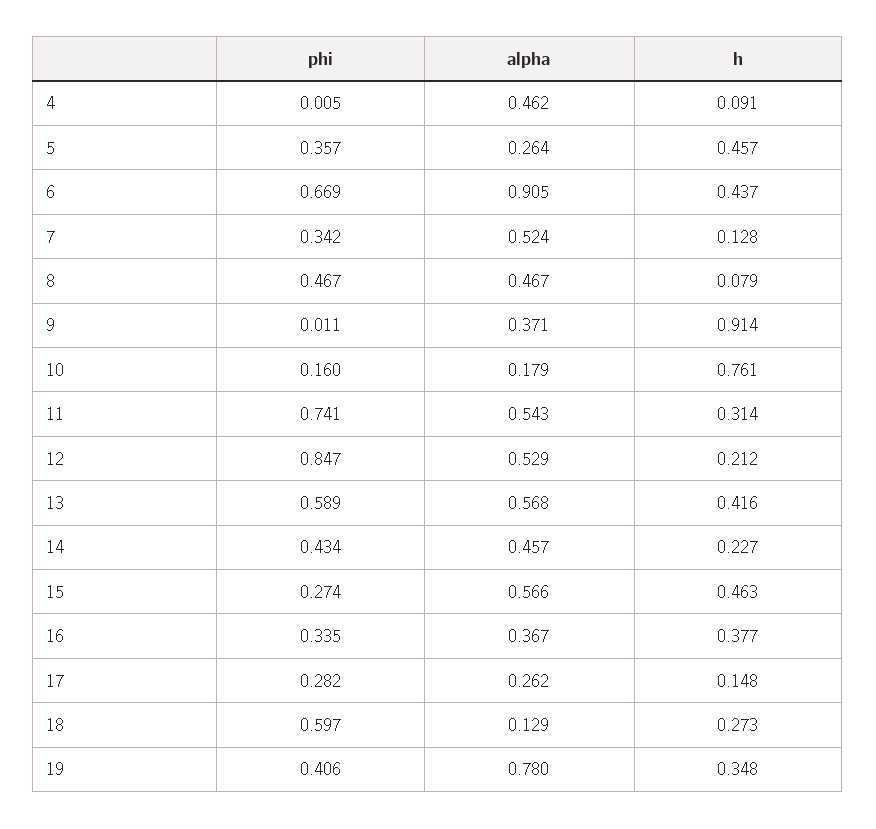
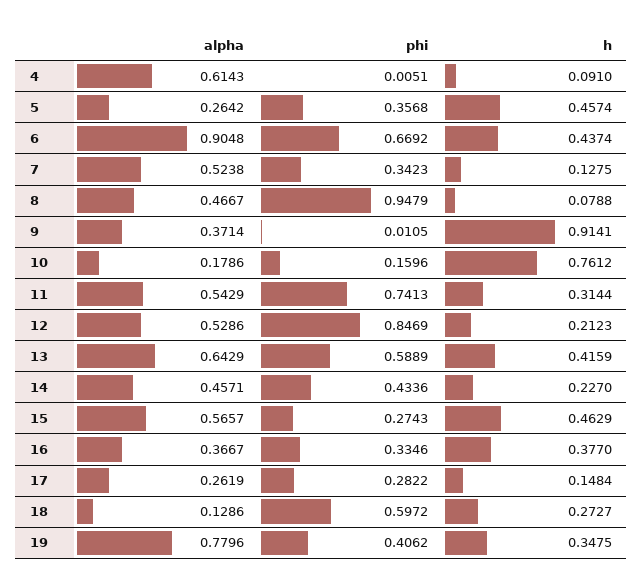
alpha, 4: 0.462 -> 0.6143
phi, 8: 0.467 -> 0.9479
alpha, 13: 0.568 -> 0.6429

